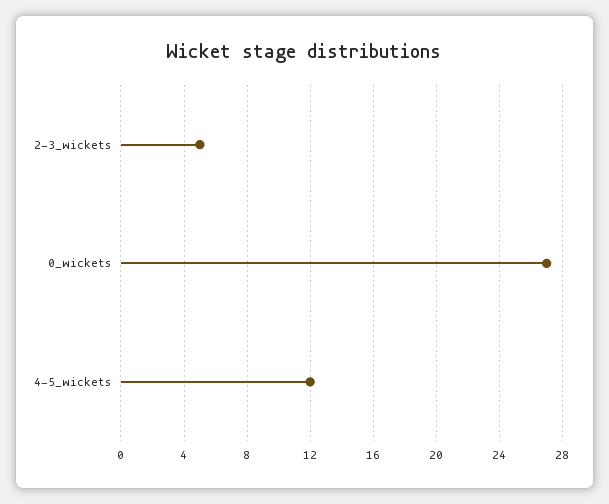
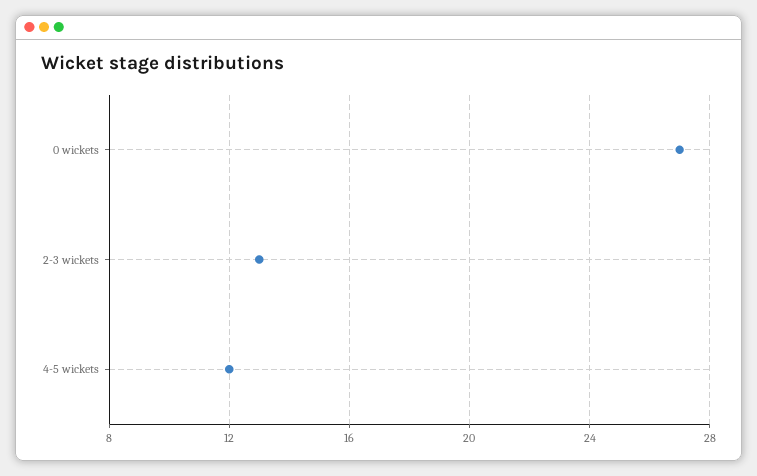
2-3_wickets: 5 -> 13

